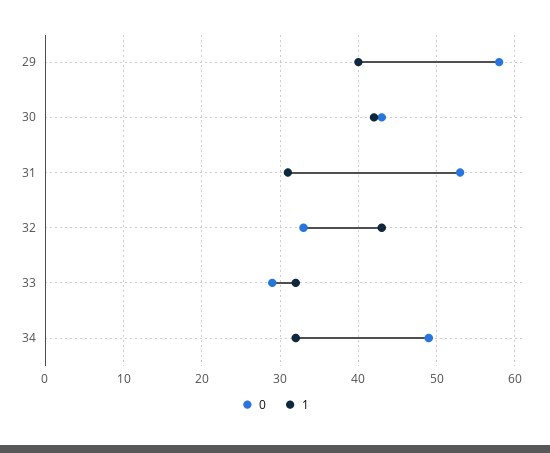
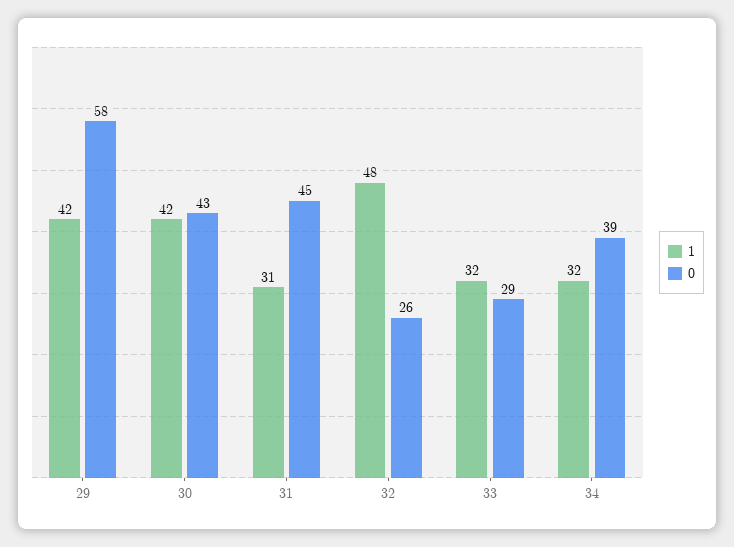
1, 29: 40 -> 42
0, 31: 53 -> 45
0, 32: 33 -> 26
1, 32: 43 -> 48
0, 34: 49 -> 39

